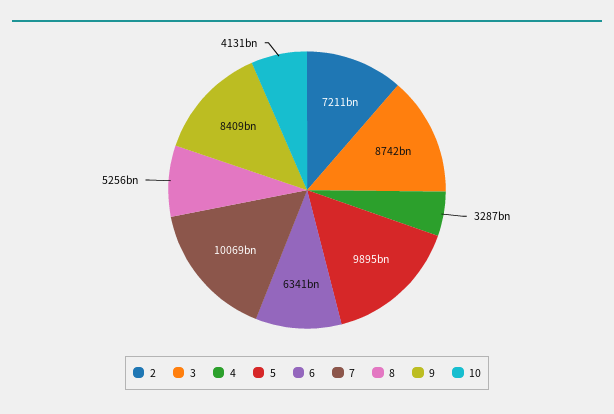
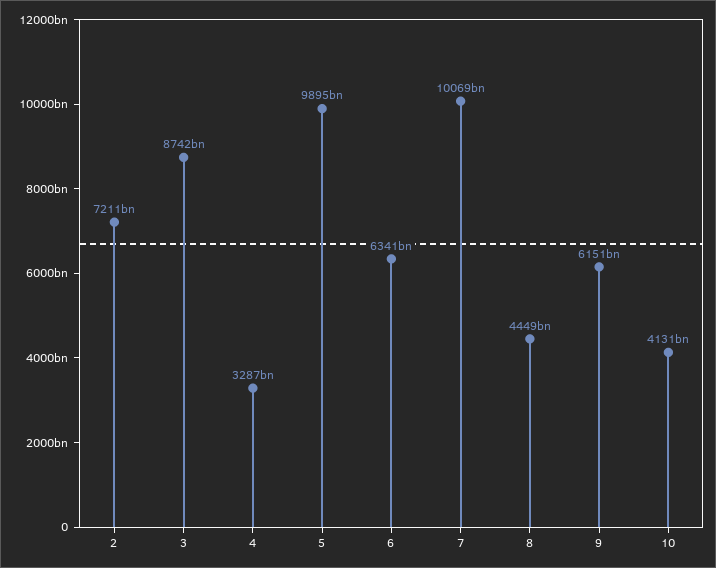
8: 5256000000000 -> 4449000000000
9: 8409000000000 -> 6151000000000

